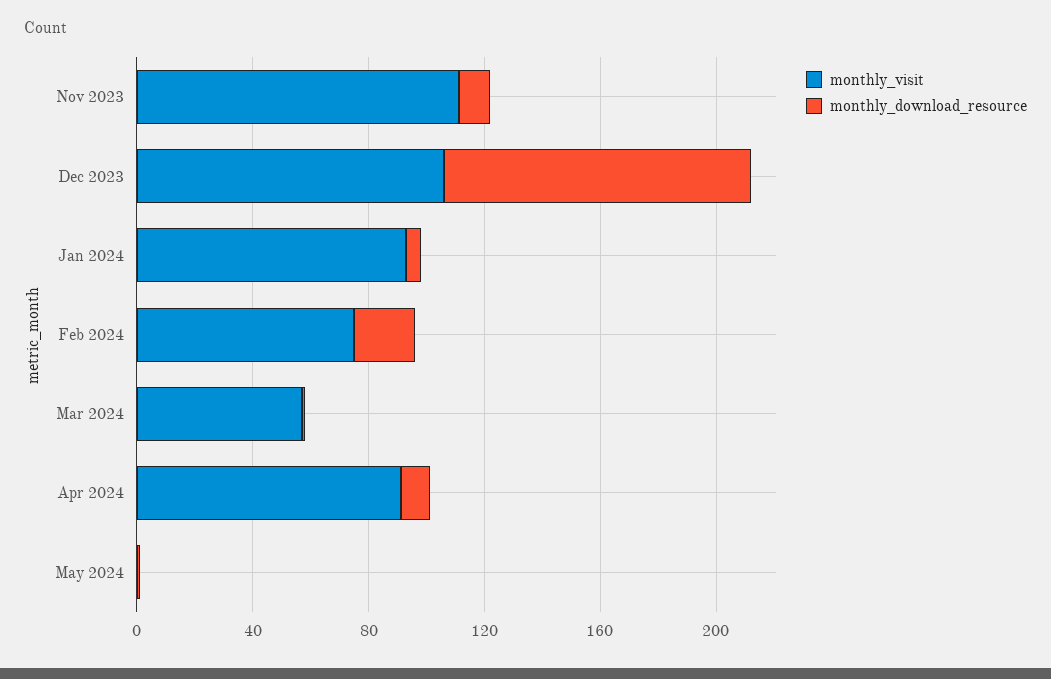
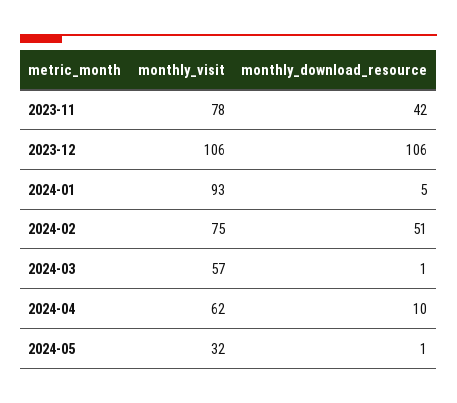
monthly_visit, Nov 2023: 110 -> 78
monthly_download_resource, Nov 2023: 10 -> 42
monthly_download_resource, Feb 2024: 20 -> 51
monthly_visit, Apr 2024: 90 -> 62
monthly_visit, May 2024: 0 -> 32

